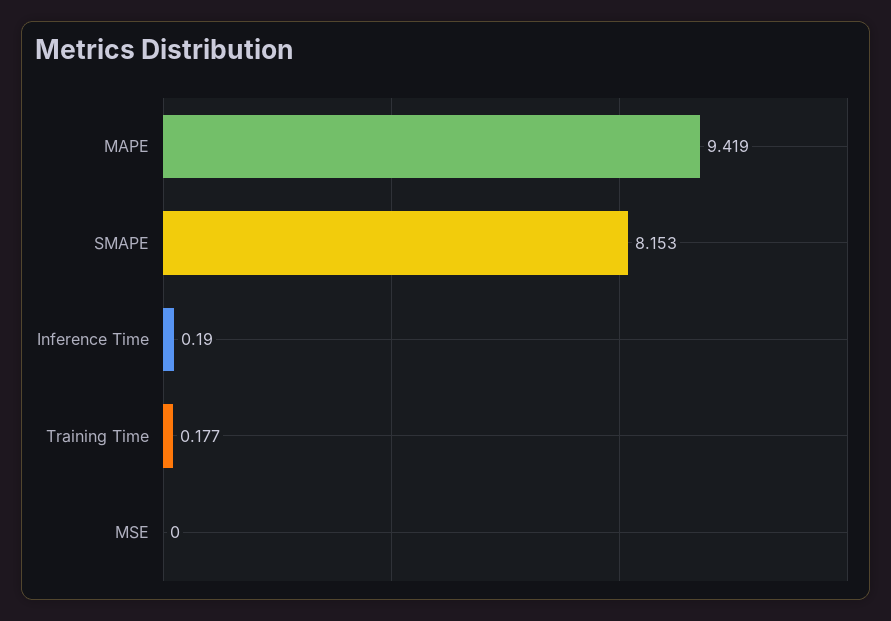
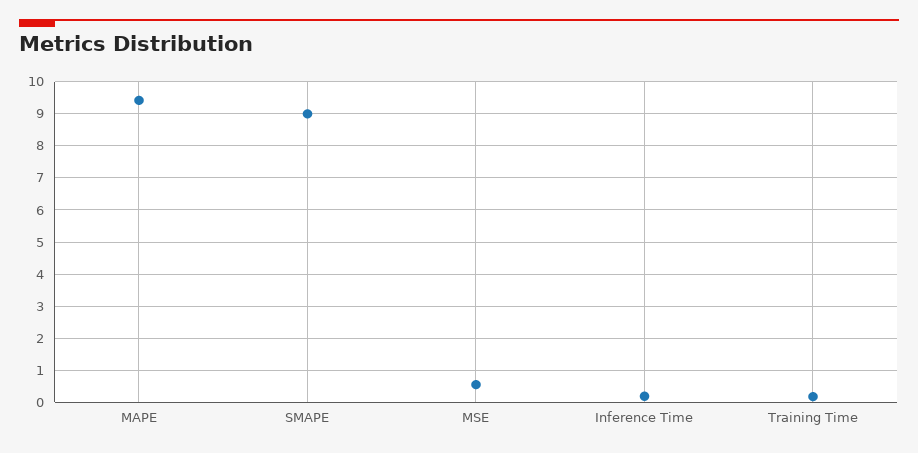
SMAPE: 8.153 -> 9
MSE: 0 -> 0.6

